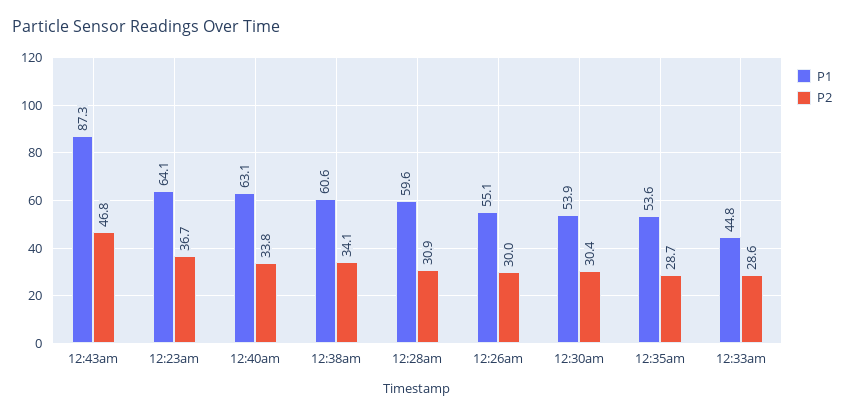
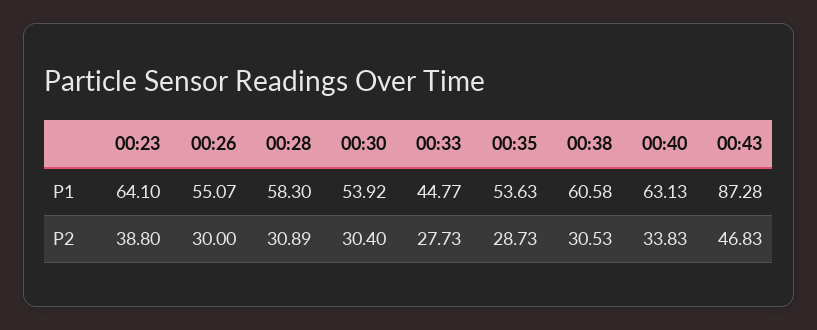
P2, 12:23am: 36.7 -> 38.8
P2, 12:38am: 34.1 -> 30.53
P1, 12:28am: 59.6 -> 58.3
P2, 12:33am: 28.6 -> 27.73

